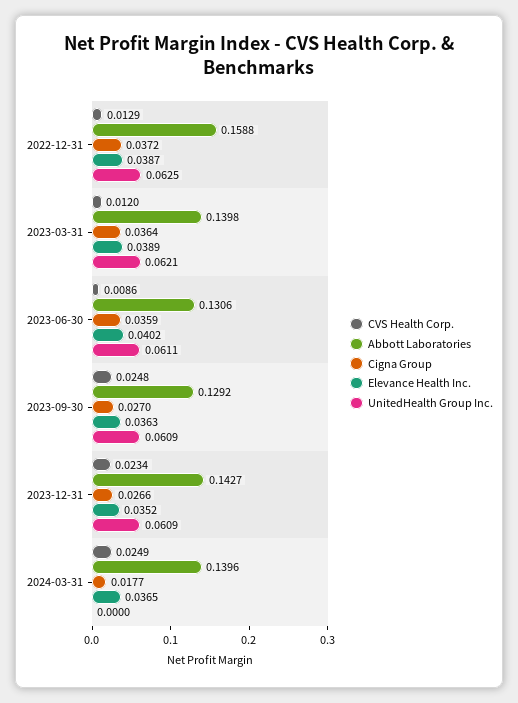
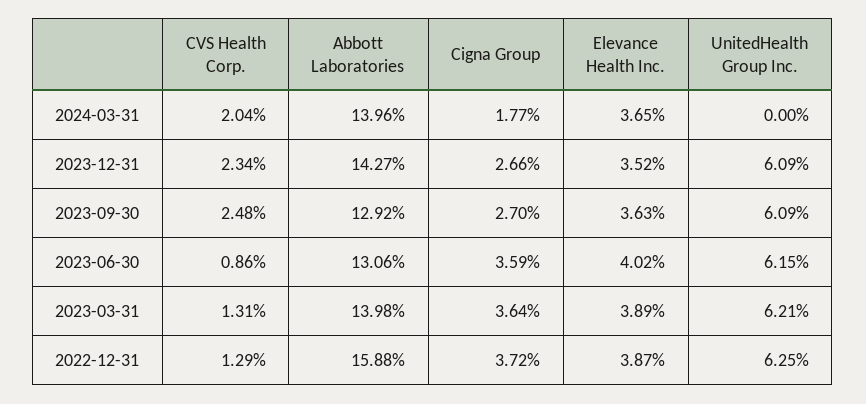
CVS Health Corp., 2023-03-31: 0.012 -> 0.0131
UnitedHealth Group Inc., 2023-06-30: 0.0611 -> 0.0615
CVS Health Corp., 2024-03-31: 0.0249 -> 0.0204

